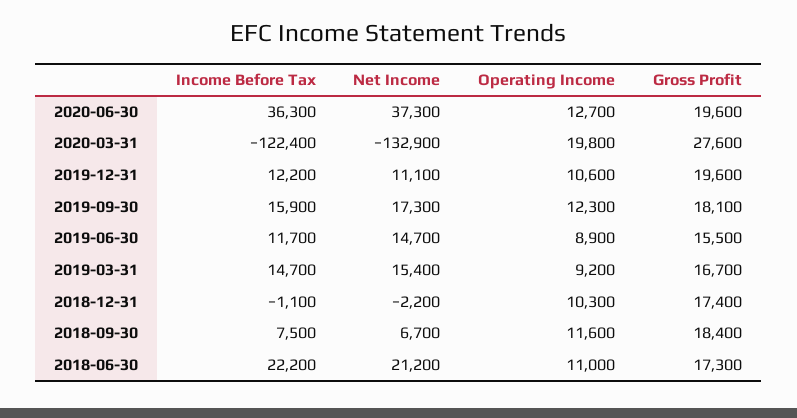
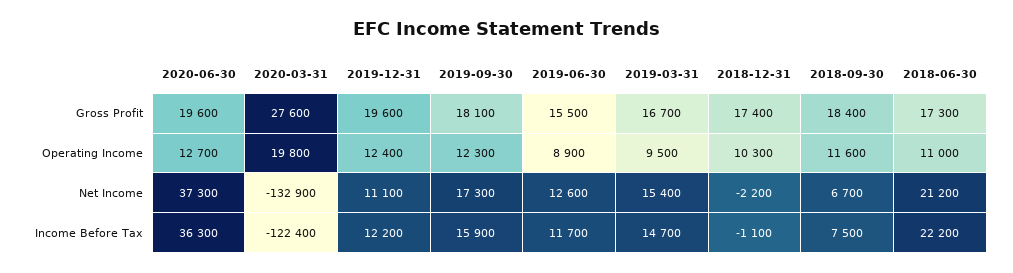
Operating Income, 2019-12-31: 10600 -> 12400
Net Income, 2019-06-30: 14700 -> 12600
Operating Income, 2019-03-31: 9200 -> 9500

